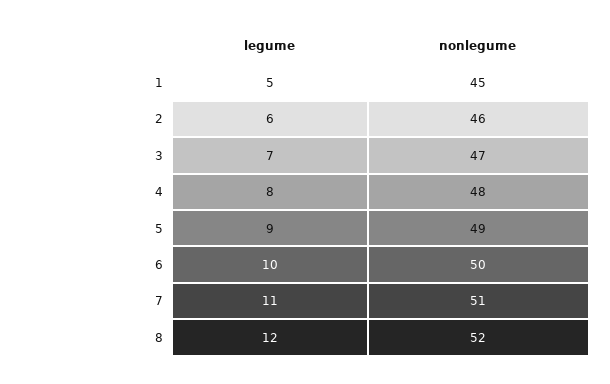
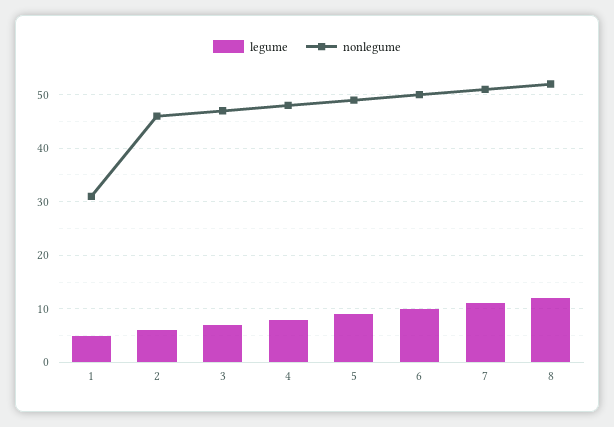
nonlegume, 1: 45 -> 30

